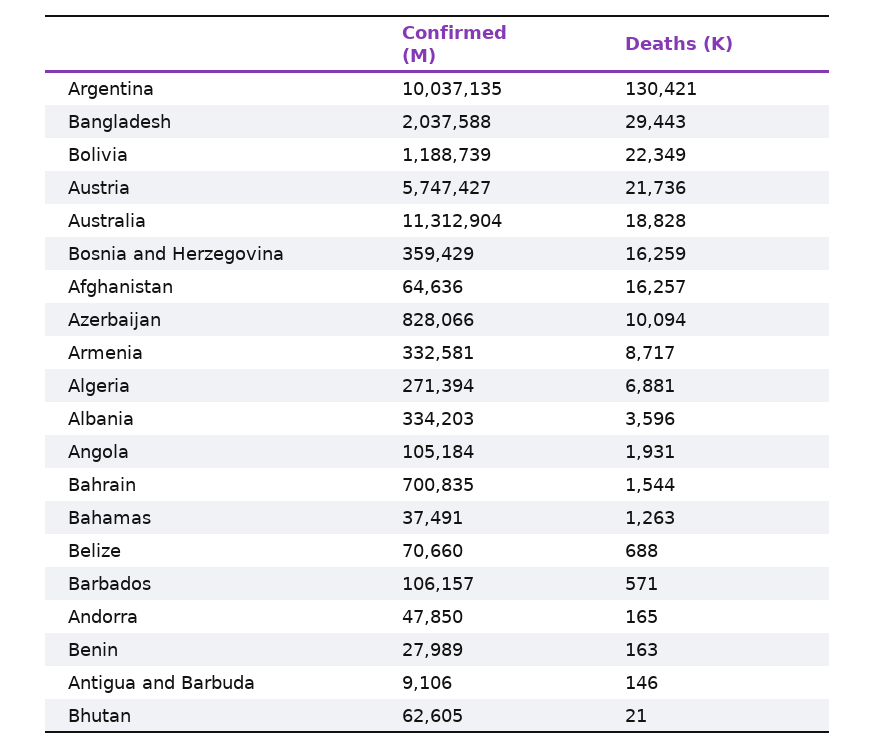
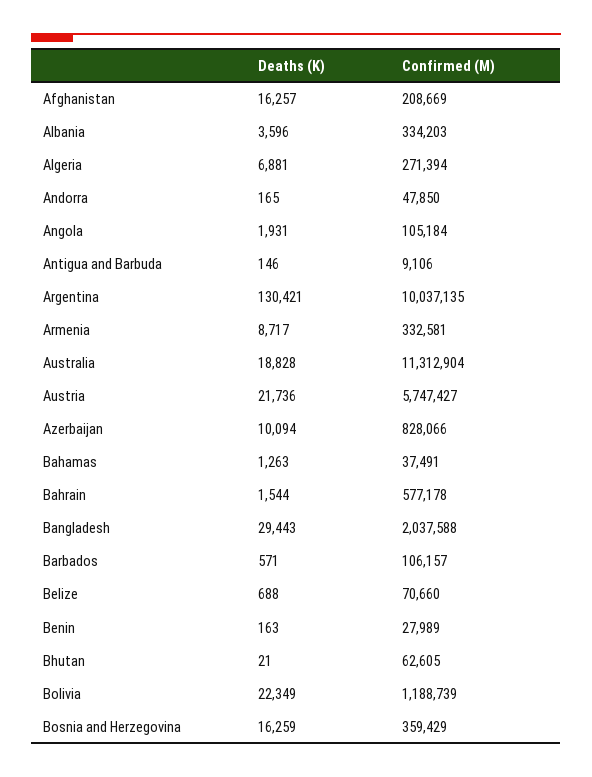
Confirmed (M), Afghanistan: 64636 -> 208669
Confirmed (M), Bahrain: 700835 -> 577178

